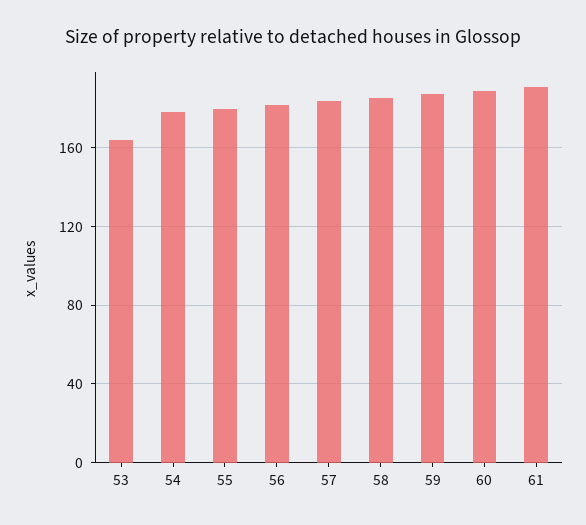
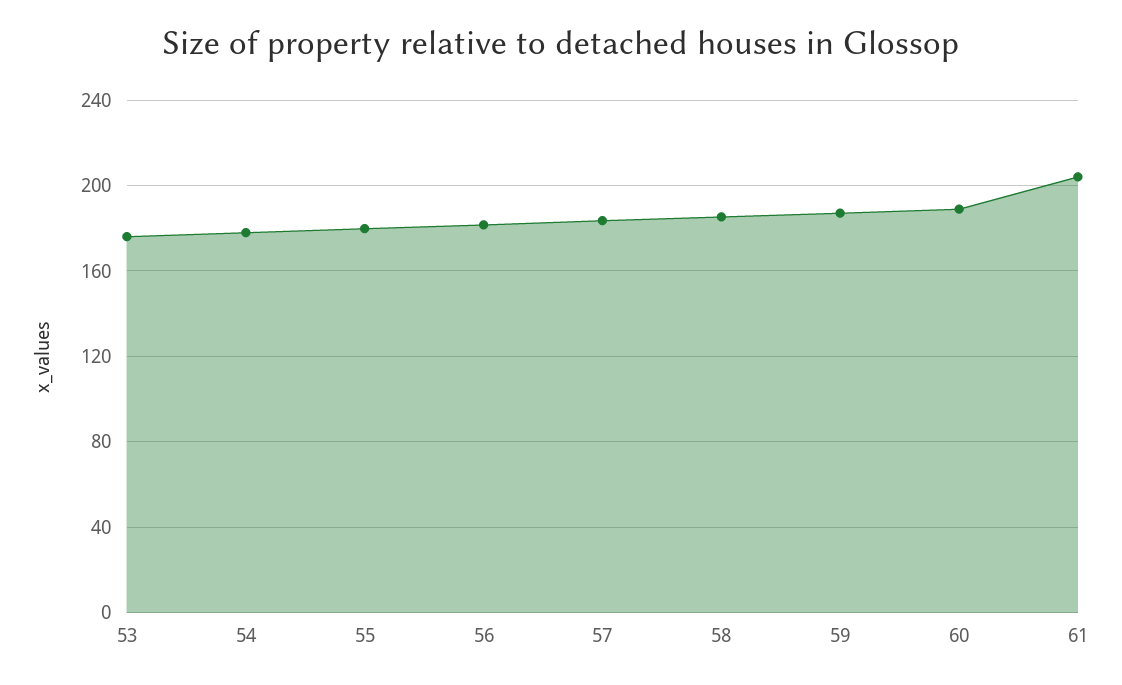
53: 165 -> 175
61: 190 -> 205

